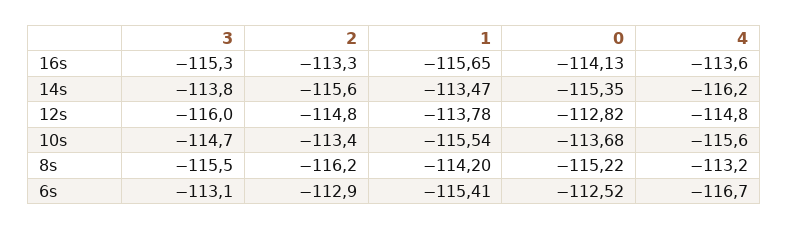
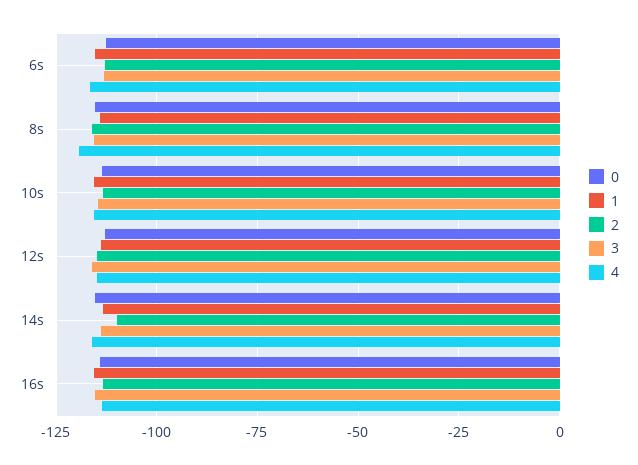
2, 14s: -115.6 -> -110
4, 8s: -113.2 -> -120

